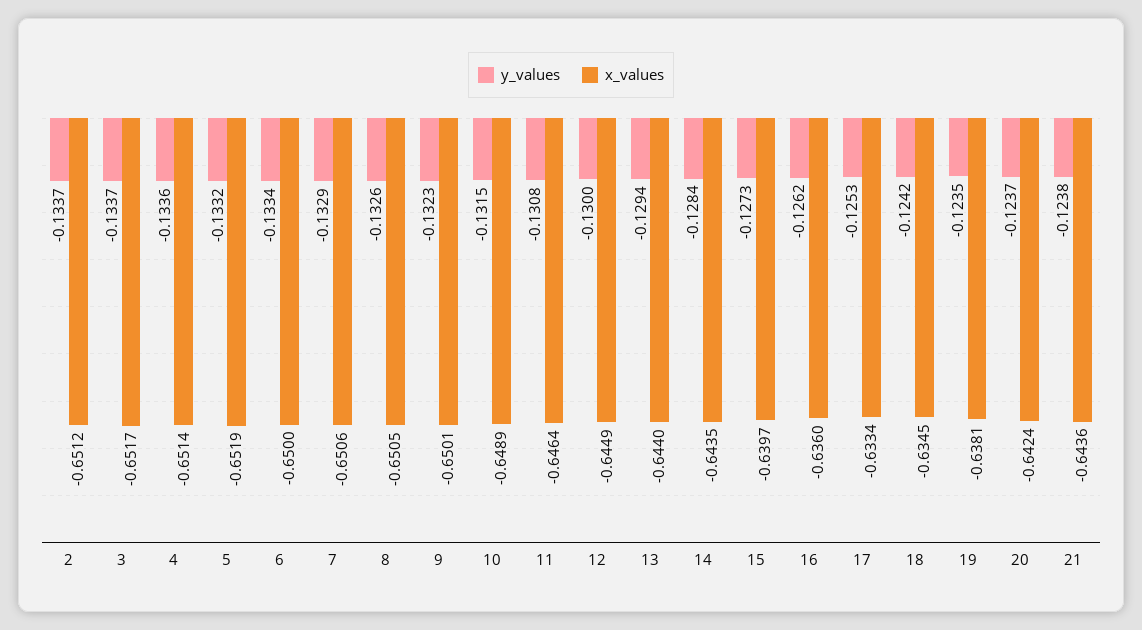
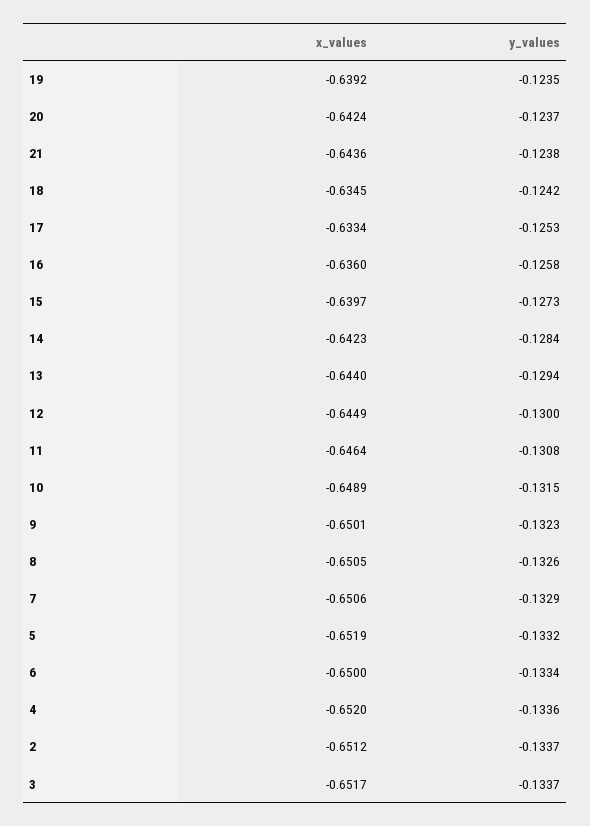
x_values, 4: -0.6514 -> -0.652
x_values, 14: -0.6435 -> -0.6423
y_values, 16: -0.1262 -> -0.1258
x_values, 19: -0.6381 -> -0.6392

